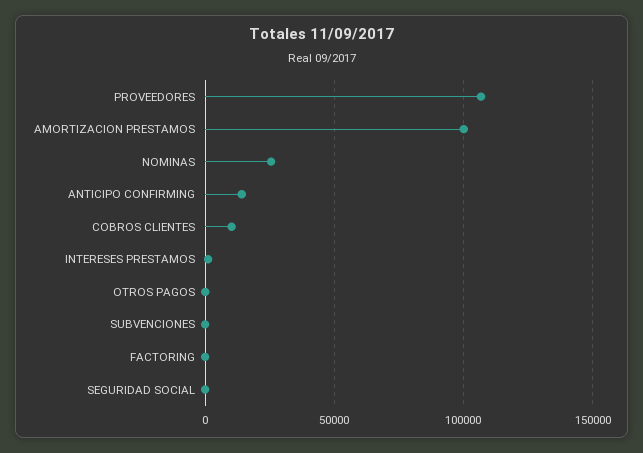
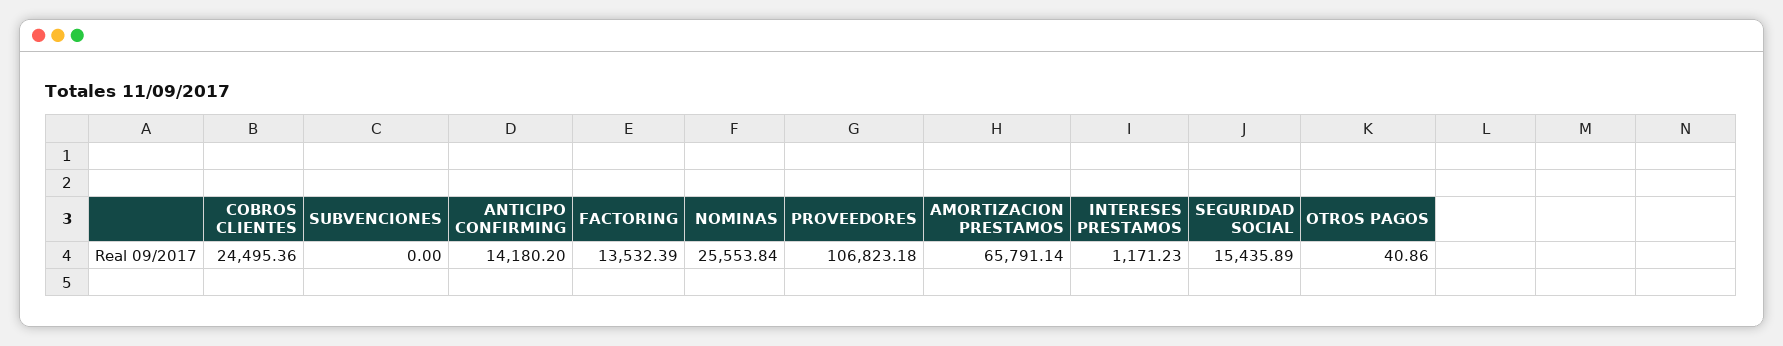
AMORTIZACION PRESTAMOS: 100000 -> 65791.14
COBROS CLIENTES: 10000 -> 24495.36
FACTORING: 0 -> 13532.39
SEGURIDAD SOCIAL: 0 -> 15435.89

